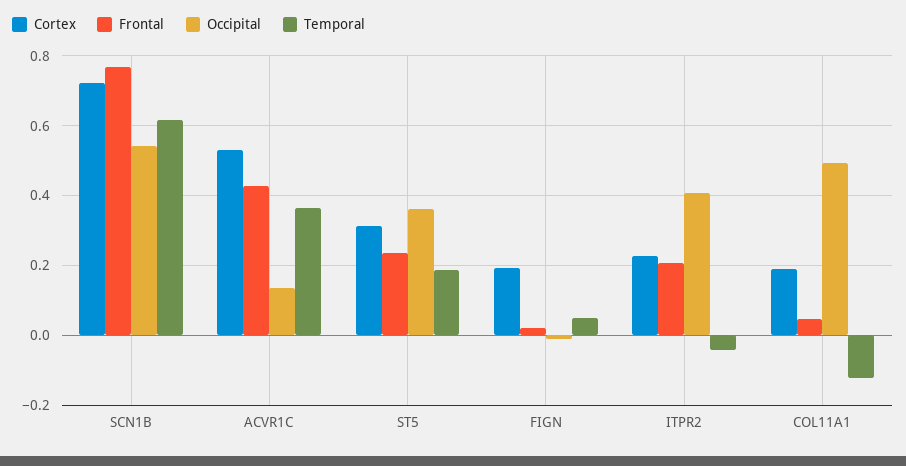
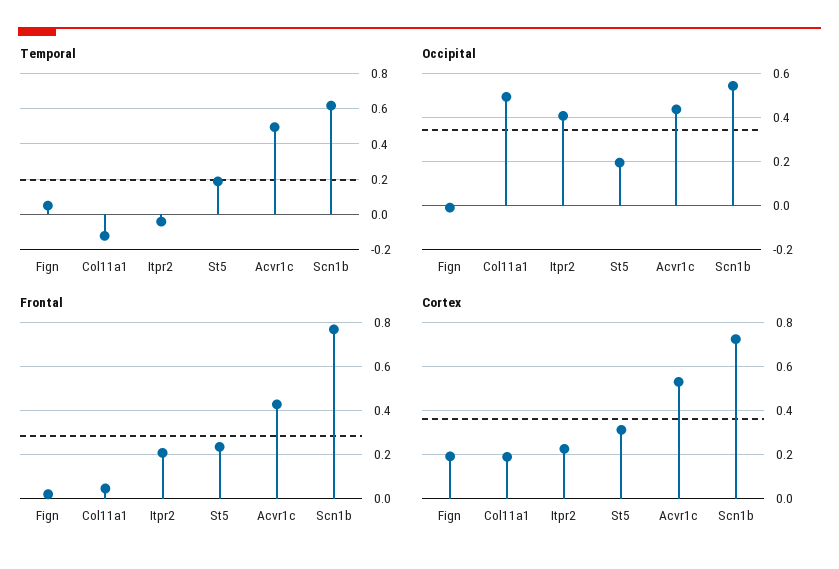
Occipital, ACVR1C: 0.14 -> 0.45
Temporal, ACVR1C: 0.36 -> 0.5
Occipital, ST5: 0.36 -> 0.2

